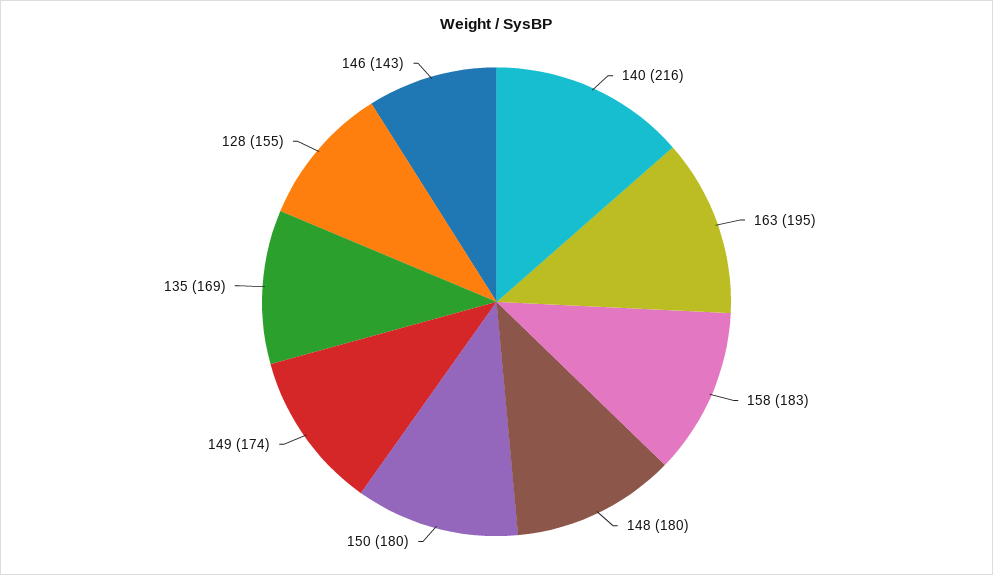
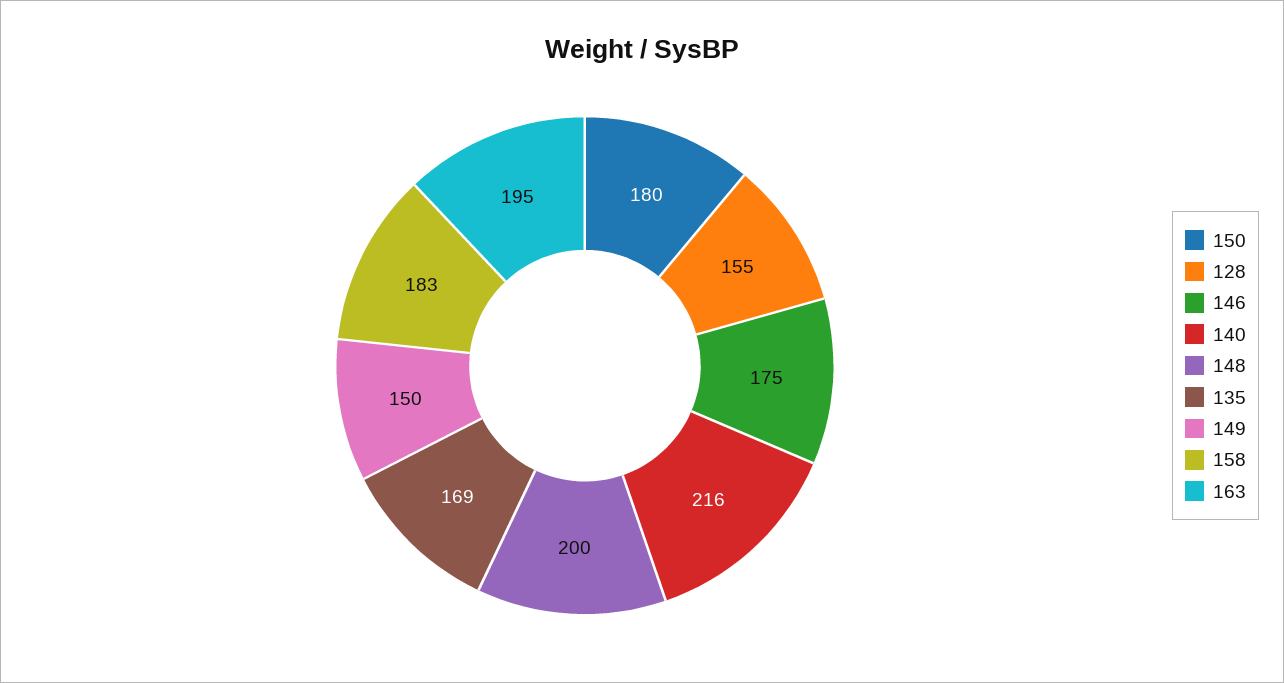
148: 180 -> 200
149: 174 -> 150
146: 143 -> 175

